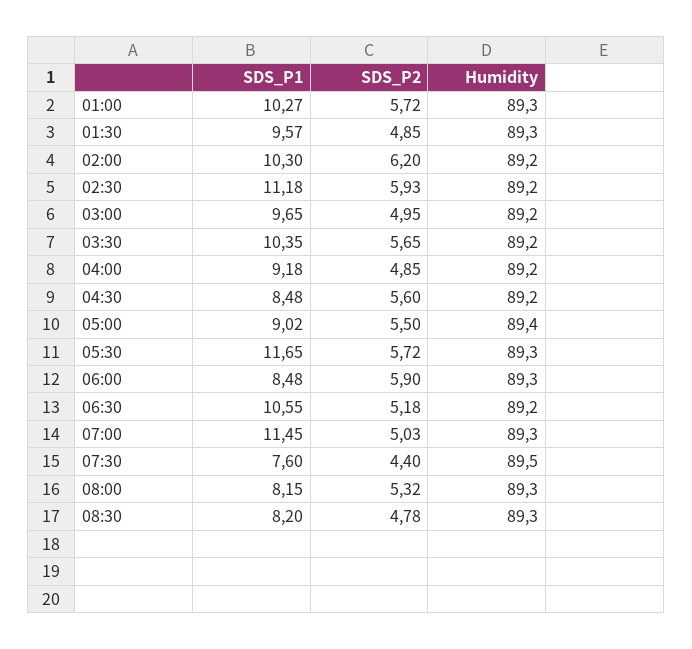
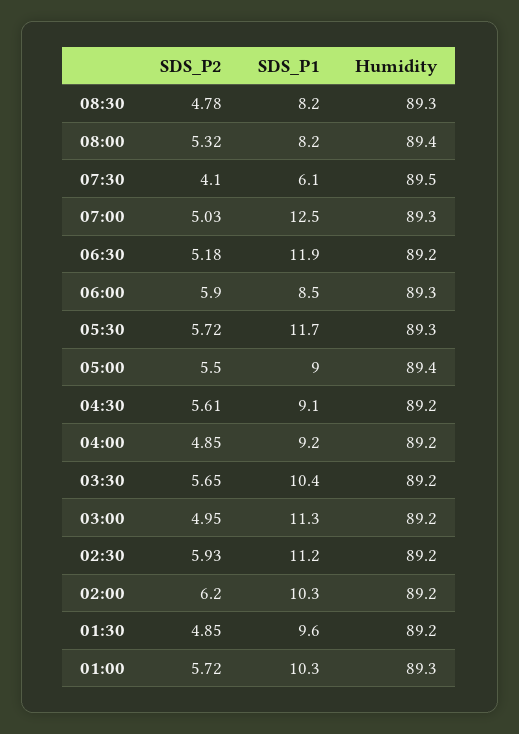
Humidity, 01:30: 89.3 -> 89.2
SDS_P1, 03:00: 9.65 -> 11.3
SDS_P1, 04:30: 8.48 -> 9.1
SDS_P2, 04:30: 5.6 -> 5.61
SDS_P1, 06:30: 10.55 -> 11.9
SDS_P1, 07:00: 11.45 -> 12.5
SDS_P1, 07:30: 7.6 -> 6.1
SDS_P2, 07:30: 4.4 -> 4.1
Humidity, 08:00: 89.3 -> 89.4

